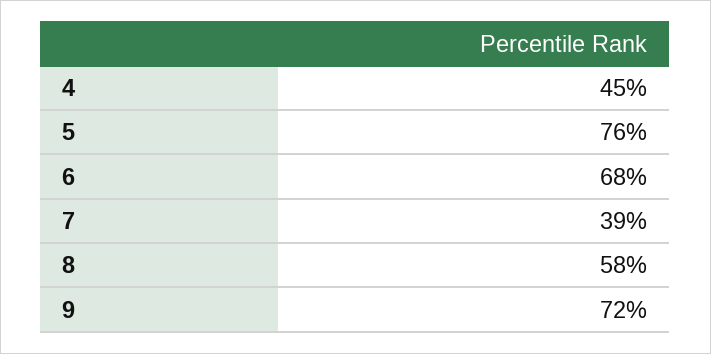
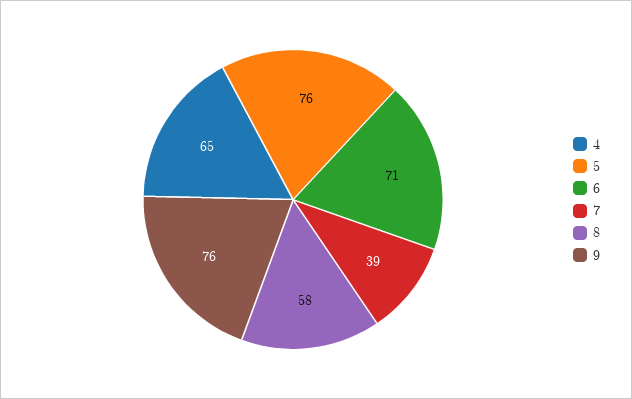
4: 45 -> 65
6: 68 -> 71
9: 72 -> 76

